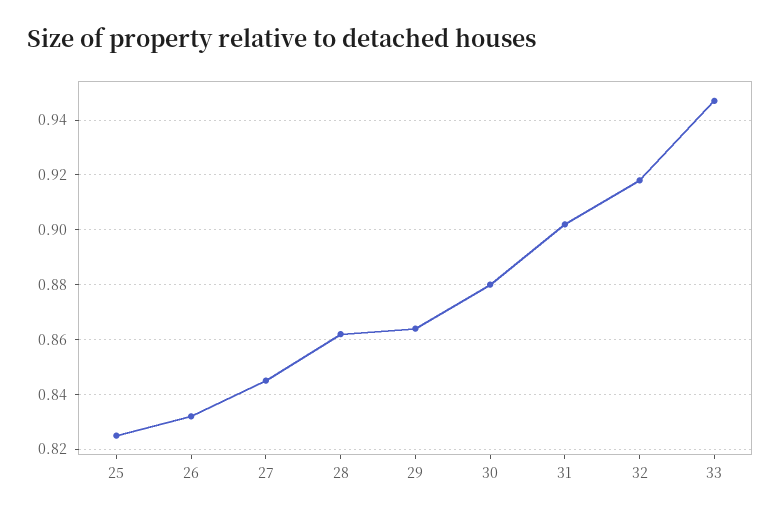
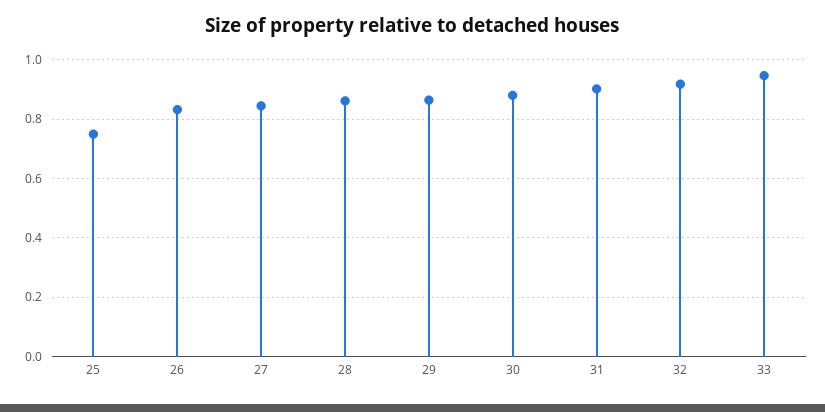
25: 0.825 -> 0.75

